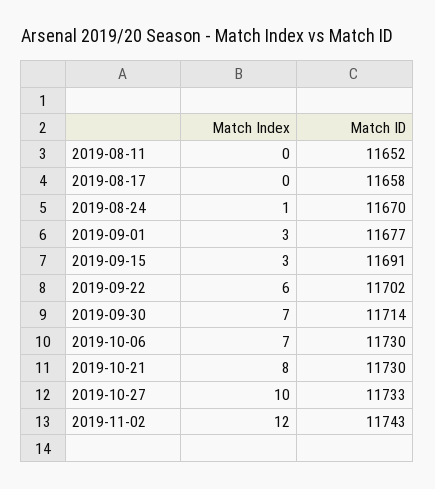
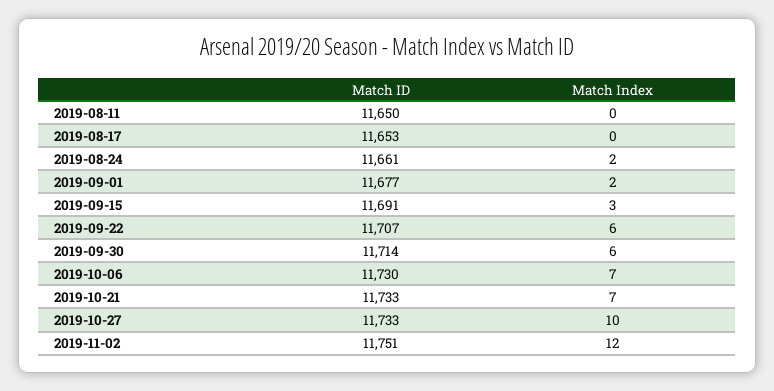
Match ID, 2019-08-11: 11652 -> 11650
Match ID, 2019-08-17: 11658 -> 11653
Match Index, 2019-08-24: 1 -> 2
Match ID, 2019-08-24: 11670 -> 11661
Match Index, 2019-09-01: 3 -> 2
Match ID, 2019-09-22: 11702 -> 11707
Match Index, 2019-09-30: 7 -> 6
Match Index, 2019-10-21: 8 -> 7
Match ID, 2019-10-21: 11730 -> 11733
Match ID, 2019-11-02: 11743 -> 11751

